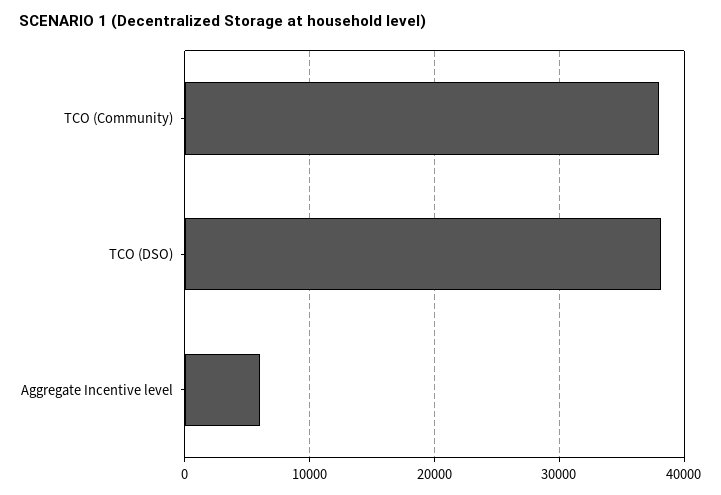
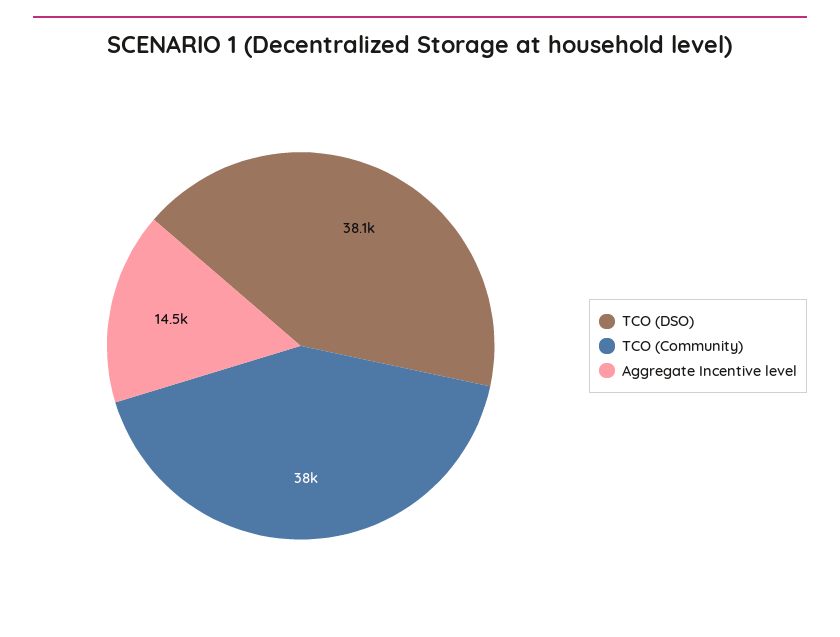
Aggregate Incentive level: 6000 -> 14500

